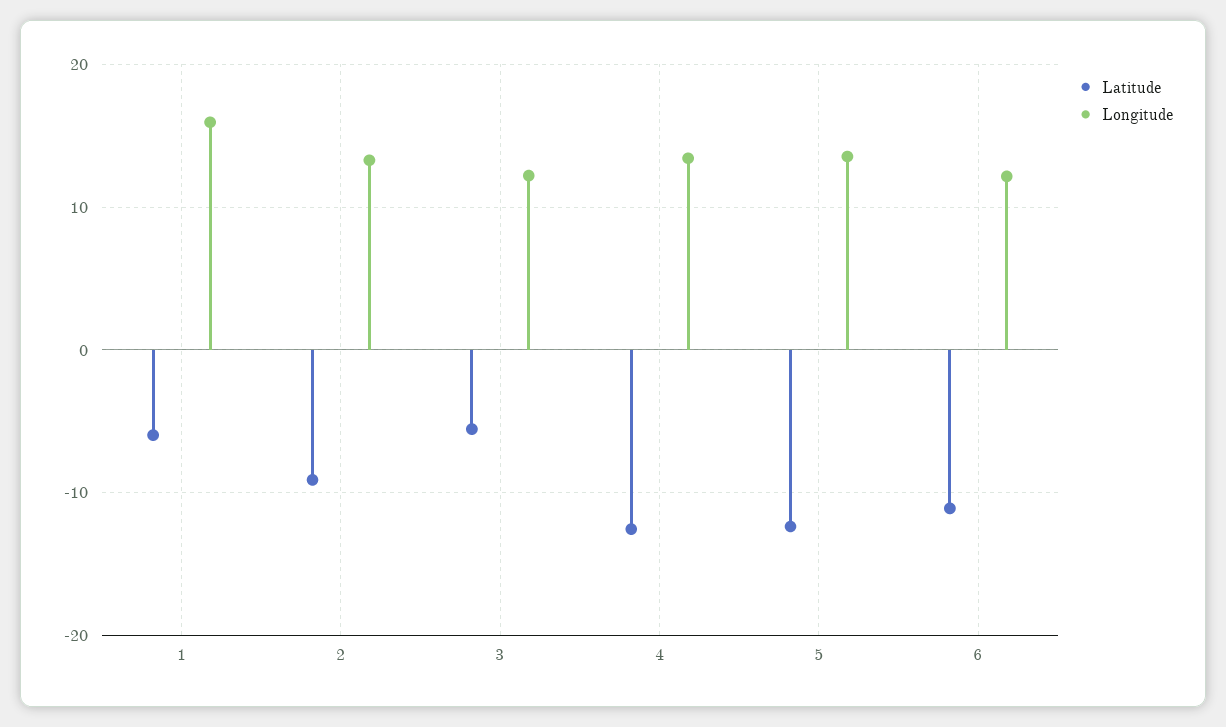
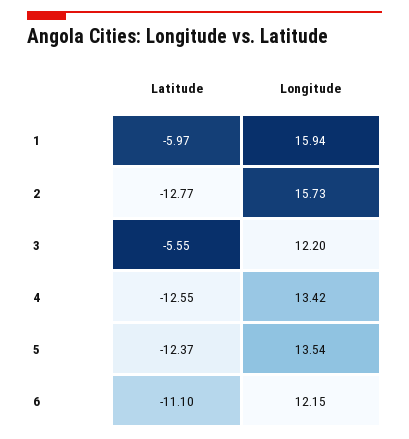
Latitude, 2: -9 -> -12.77
Longitude, 2: 13 -> 15.73

